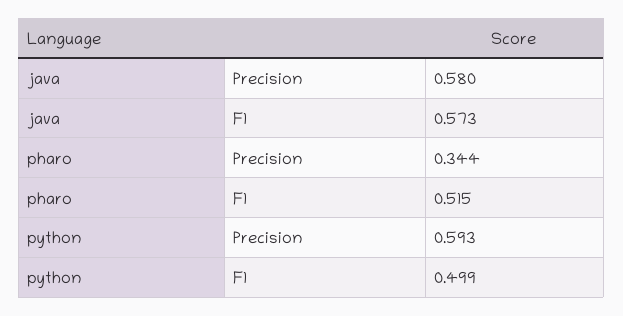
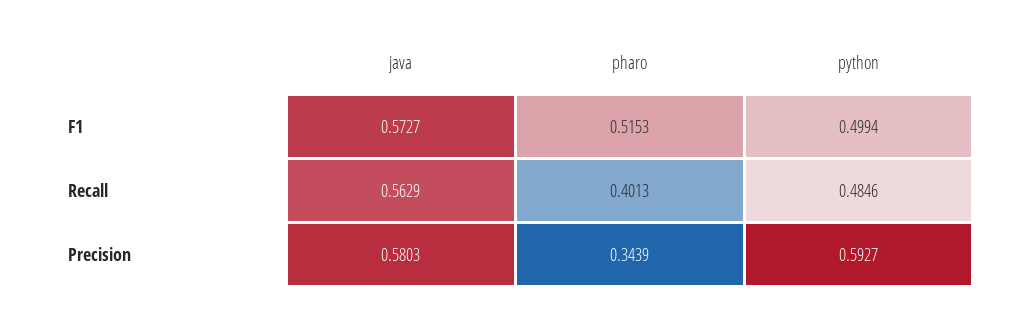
java, Recall: none -> 0.5629
pharo, Recall: none -> 0.4013
python, Recall: none -> 0.4846

